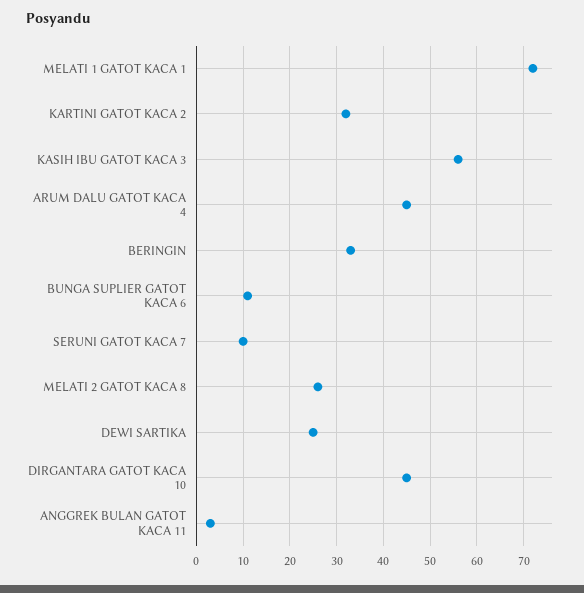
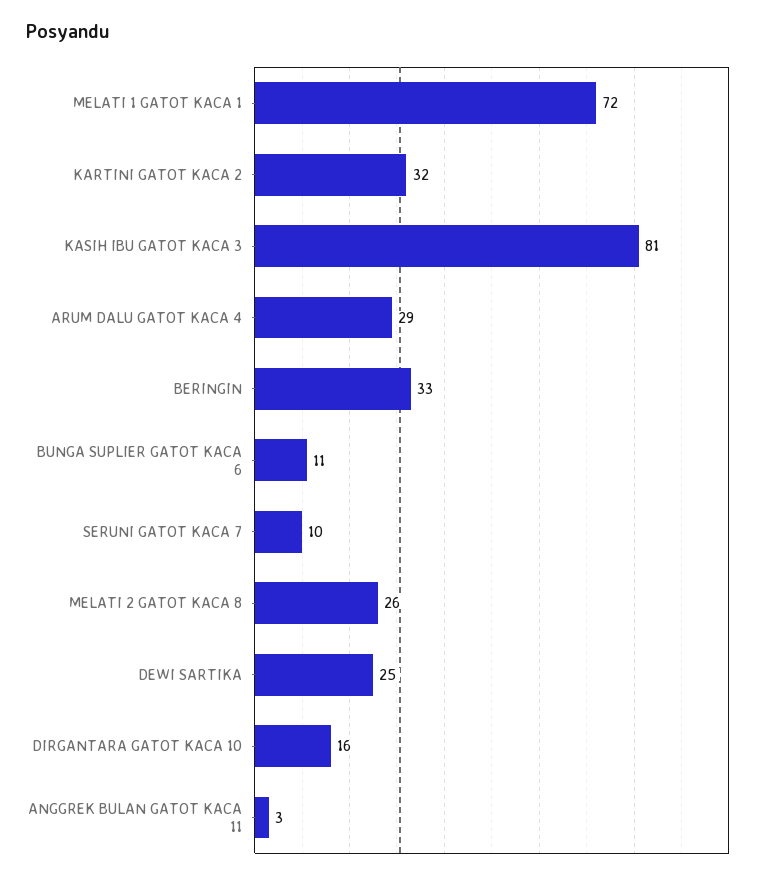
KASIH IBU GATOT KACA 3: 55 -> 81
ARUM DALU GATOT KACA 4: 45 -> 29
DIRGANTARA GATOT KACA 10: 45 -> 16

